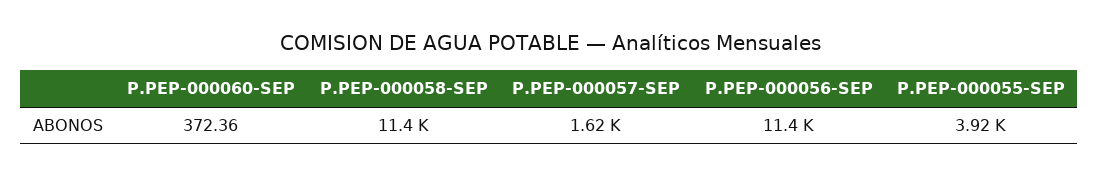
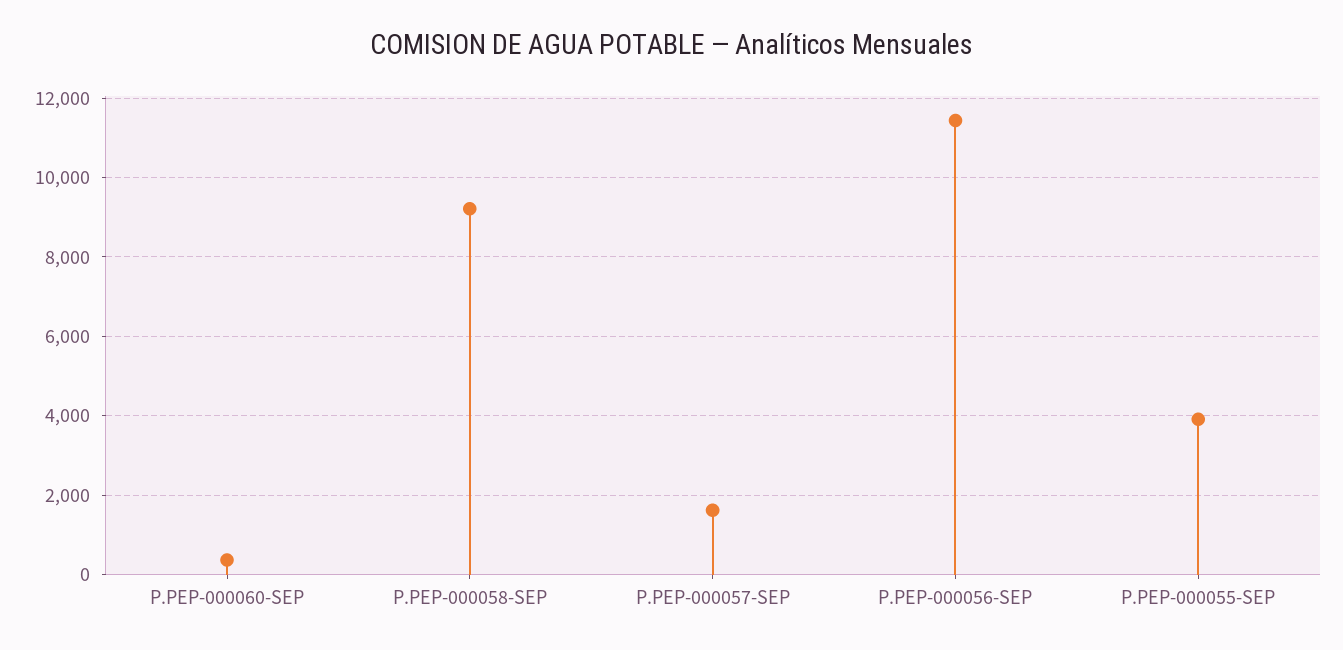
P.PEP-000058-SEP: 11400 -> 9200

